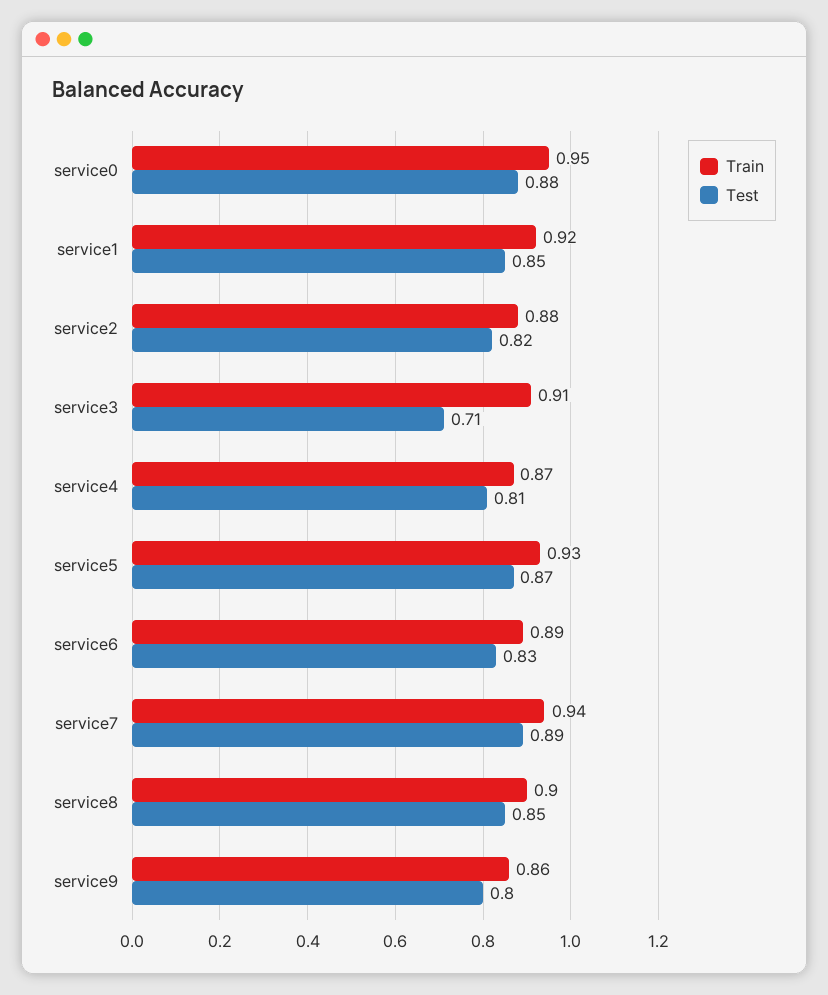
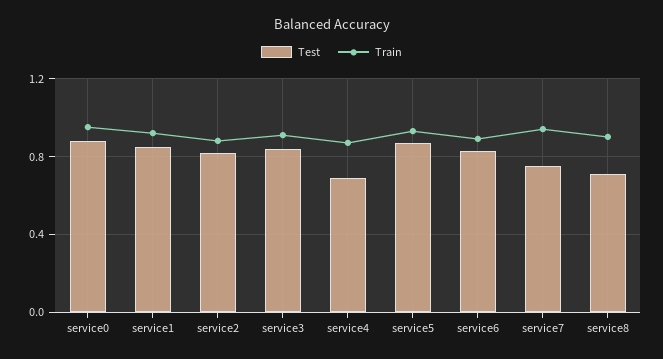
Test, service3: 0.71 -> 0.85
Test, service4: 0.81 -> 0.7
Test, service7: 0.89 -> 0.75
Test, service8: 0.85 -> 0.7
Train, service9: 0.86 -> none
Test, service9: 0.8 -> none

